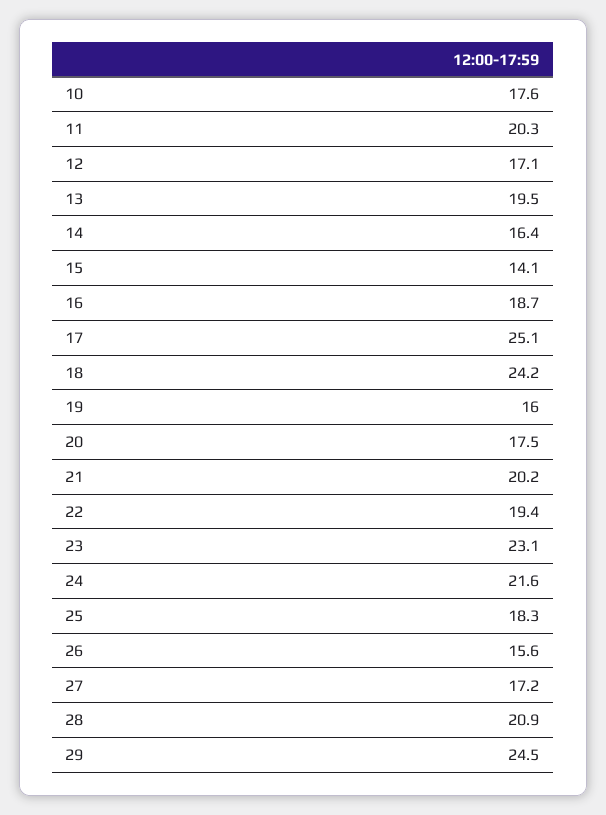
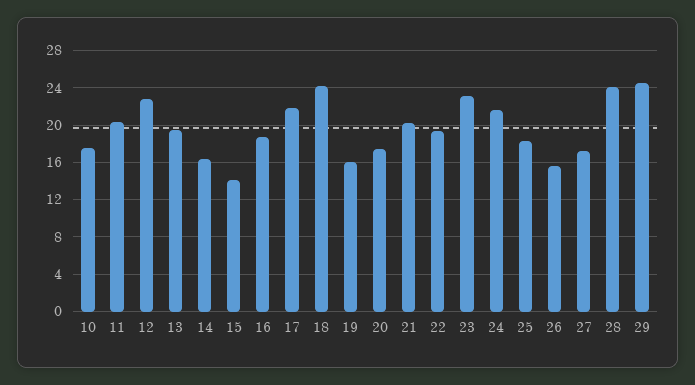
12: 17.1 -> 23
17: 25.1 -> 22
28: 20.9 -> 24

